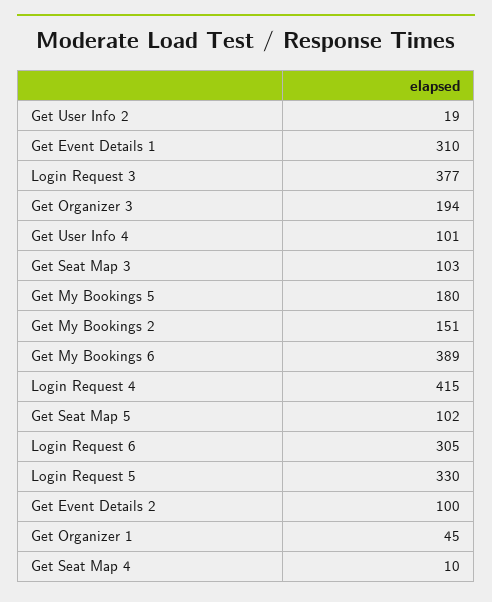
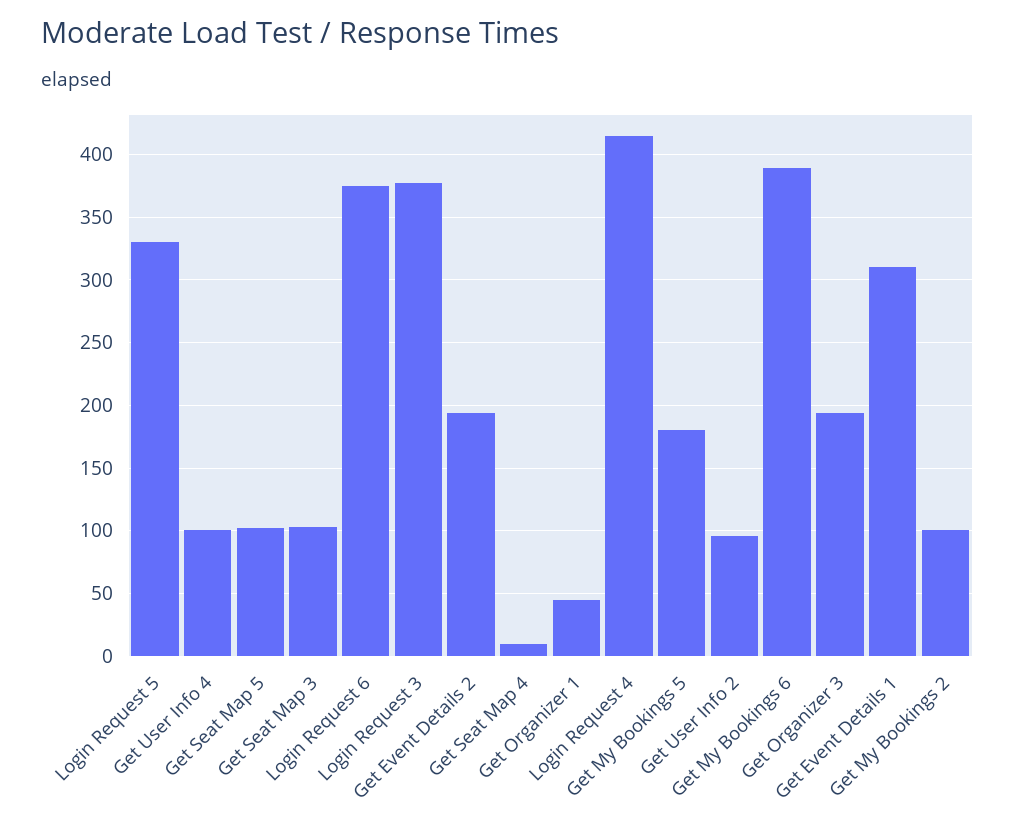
Get User Info 2: 19 -> 95
Get My Bookings 2: 151 -> 100
Login Request 6: 305 -> 375
Get Event Details 2: 100 -> 195

